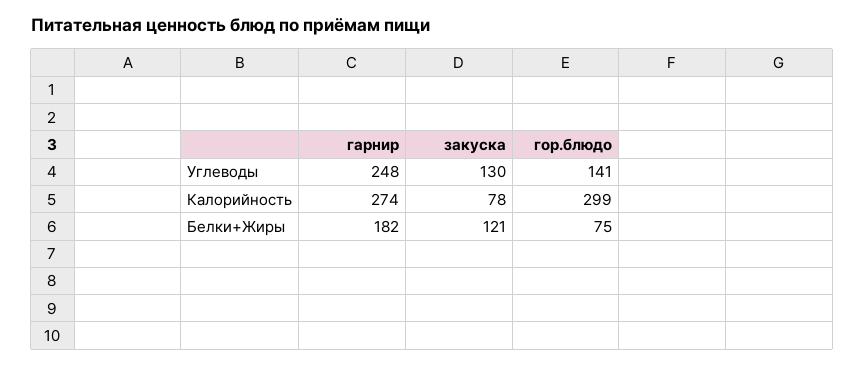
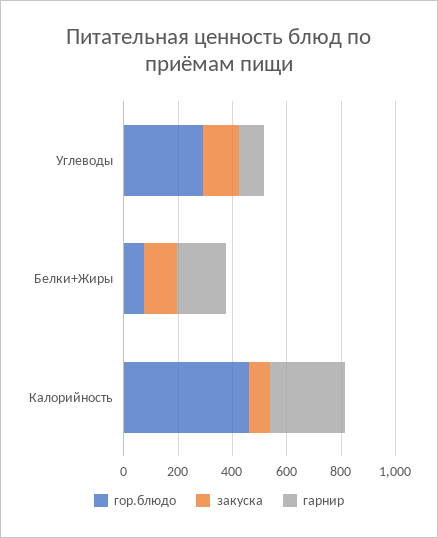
гарнир, Углеводы: 248 -> 100
гор.блюдо, Углеводы: 141 -> 300
гор.блюдо, Калорийность: 299 -> 450

